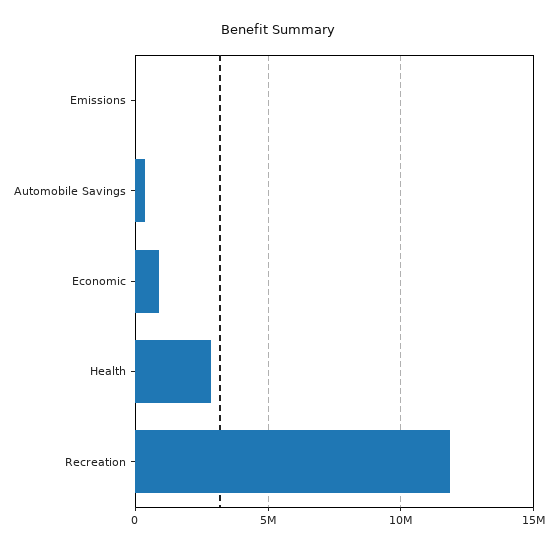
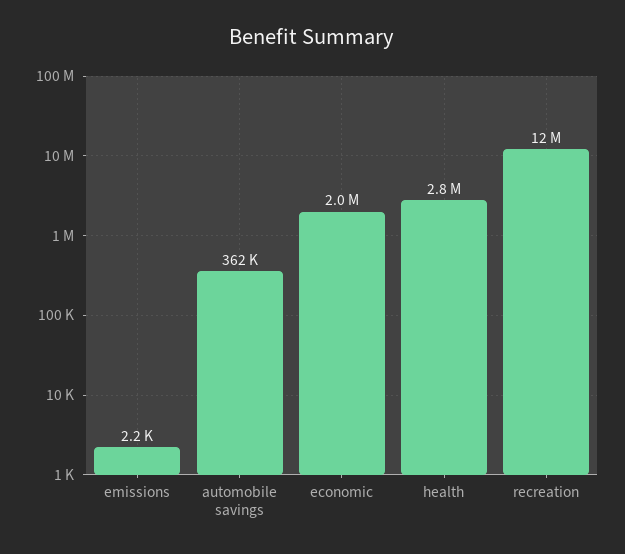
Economic: 1000000 -> 2000000

